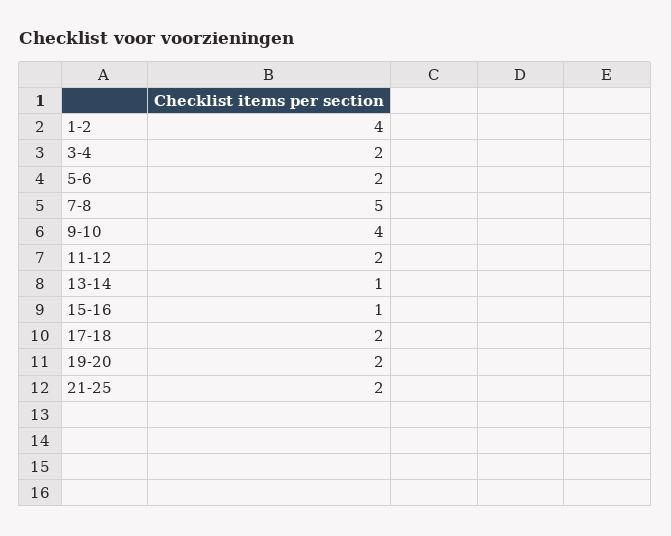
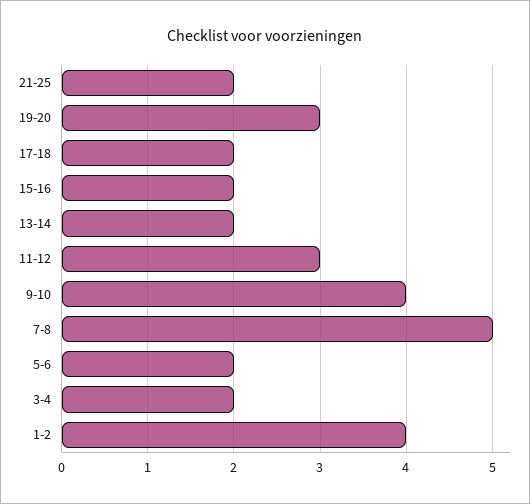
11-12: 2 -> 3
13-14: 1 -> 2
15-16: 1 -> 2
19-20: 2 -> 3

